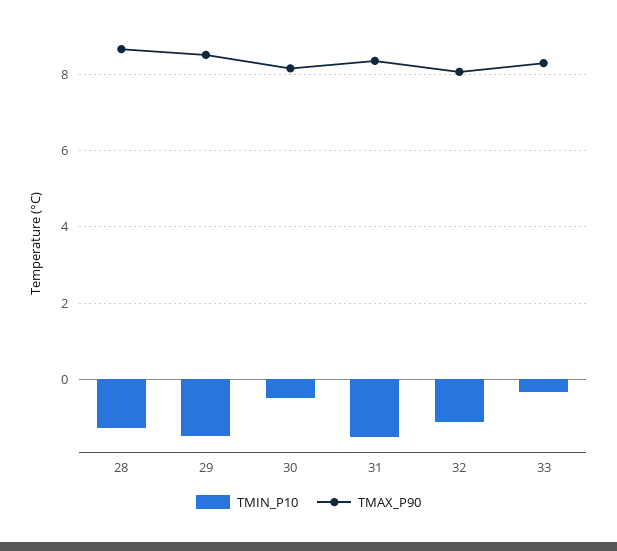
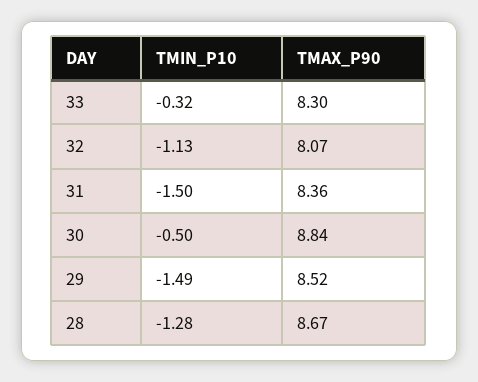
TMAX_P90, 30: 8.2 -> 8.84

